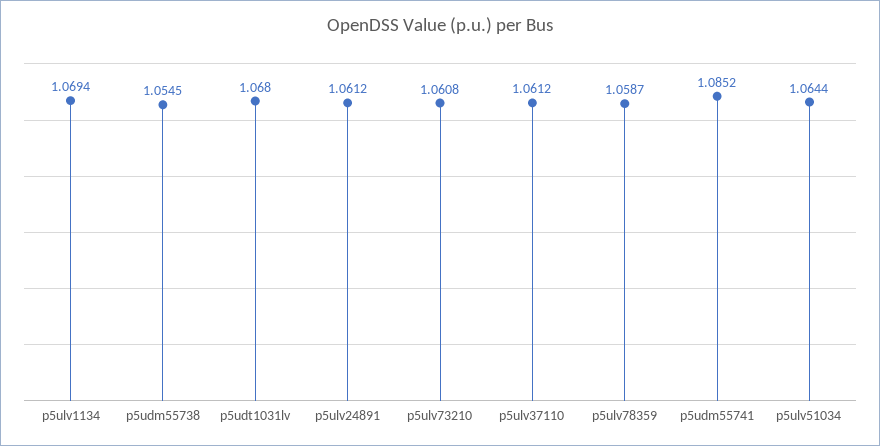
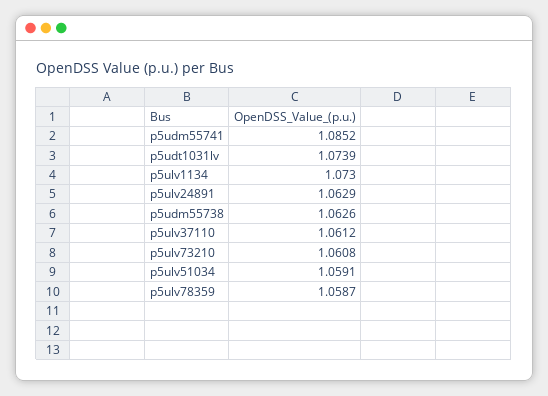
p5ulv1134: 1.0694 -> 1.073
p5udm55738: 1.0545 -> 1.0626
p5udt1031lv: 1.068 -> 1.0739
p5ulv24891: 1.0612 -> 1.0629
p5ulv51034: 1.0644 -> 1.0591

